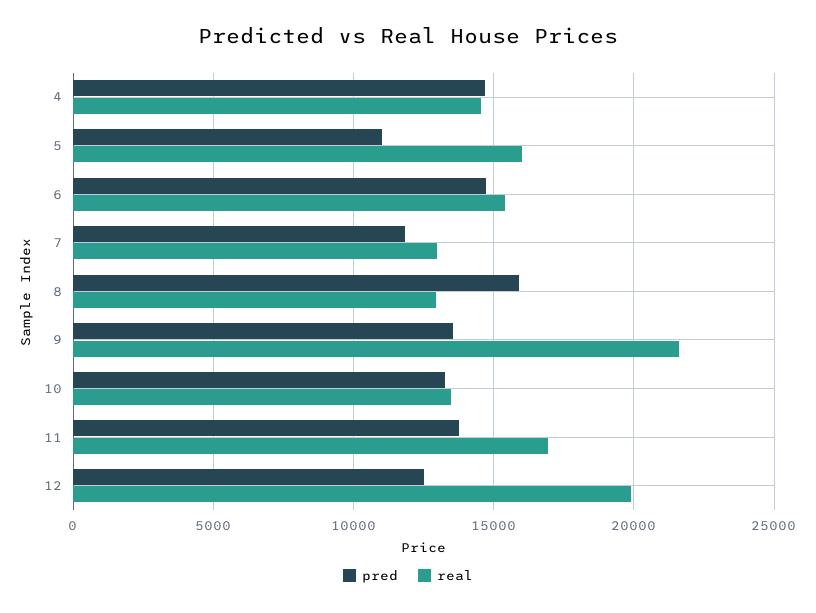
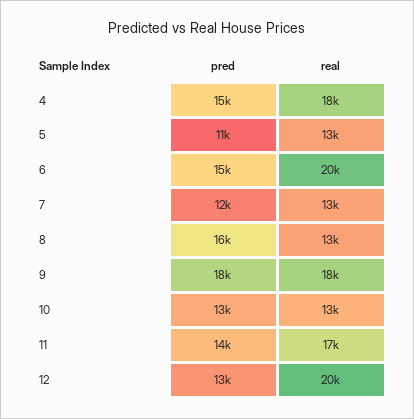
real, 4: 14500 -> 18000
real, 5: 16000 -> 13000
real, 6: 15500 -> 20000
pred, 9: 13500 -> 18000
real, 9: 21500 -> 18000

